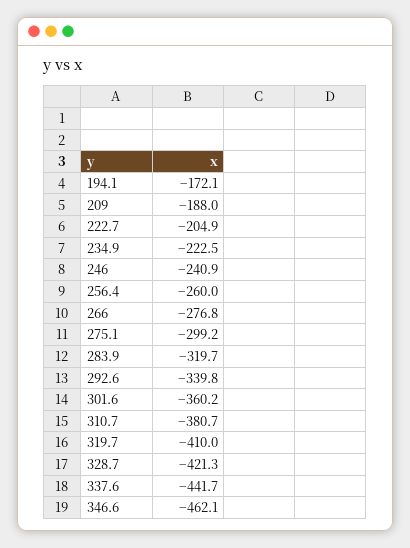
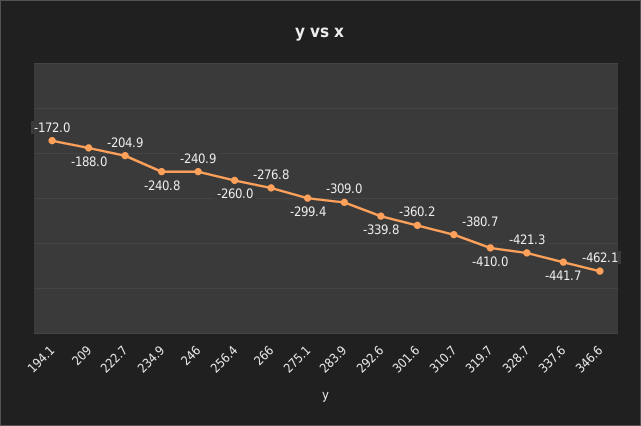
194.1: -172.1 -> -172
234.9: -222.5 -> -240.8
275.1: -299.2 -> -299.4
283.9: -319.7 -> -309

